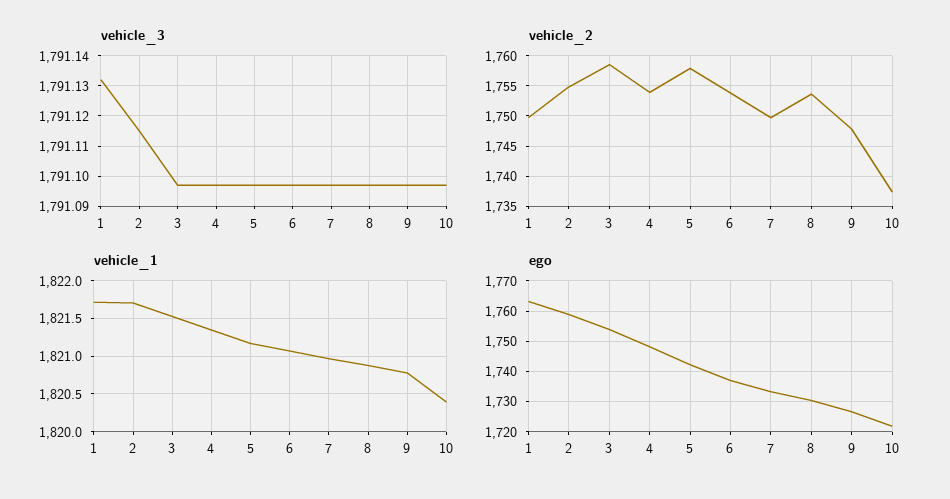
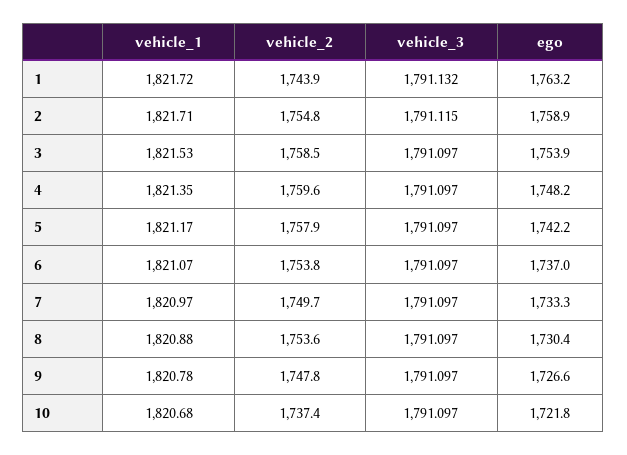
vehicle_2, 1: 1750 -> 1743.9
vehicle_2, 4: 1754 -> 1759.6
vehicle_1, 10: 1820.4 -> 1820.68

